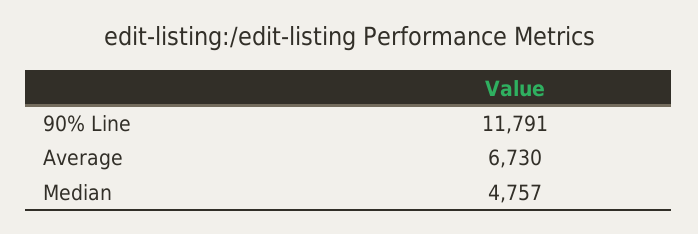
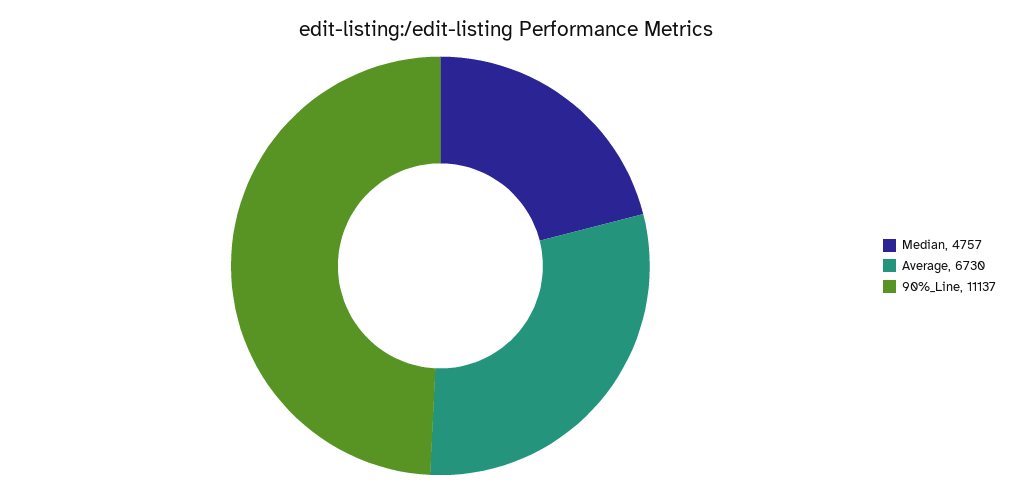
90% Line: 11791 -> 11137

